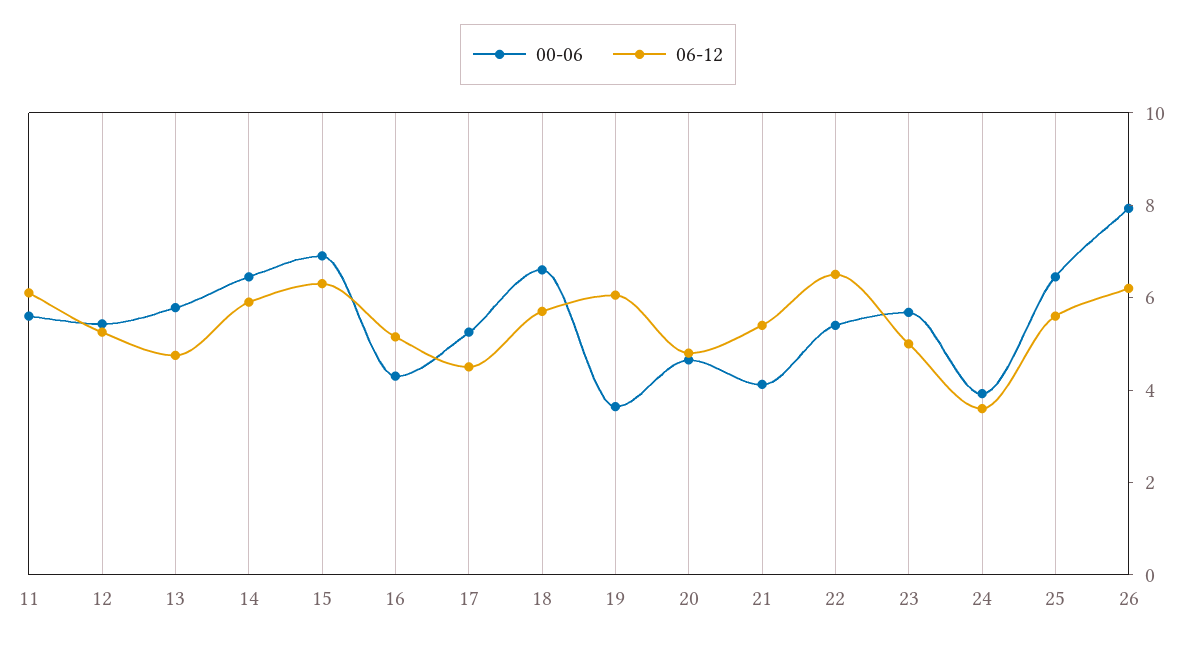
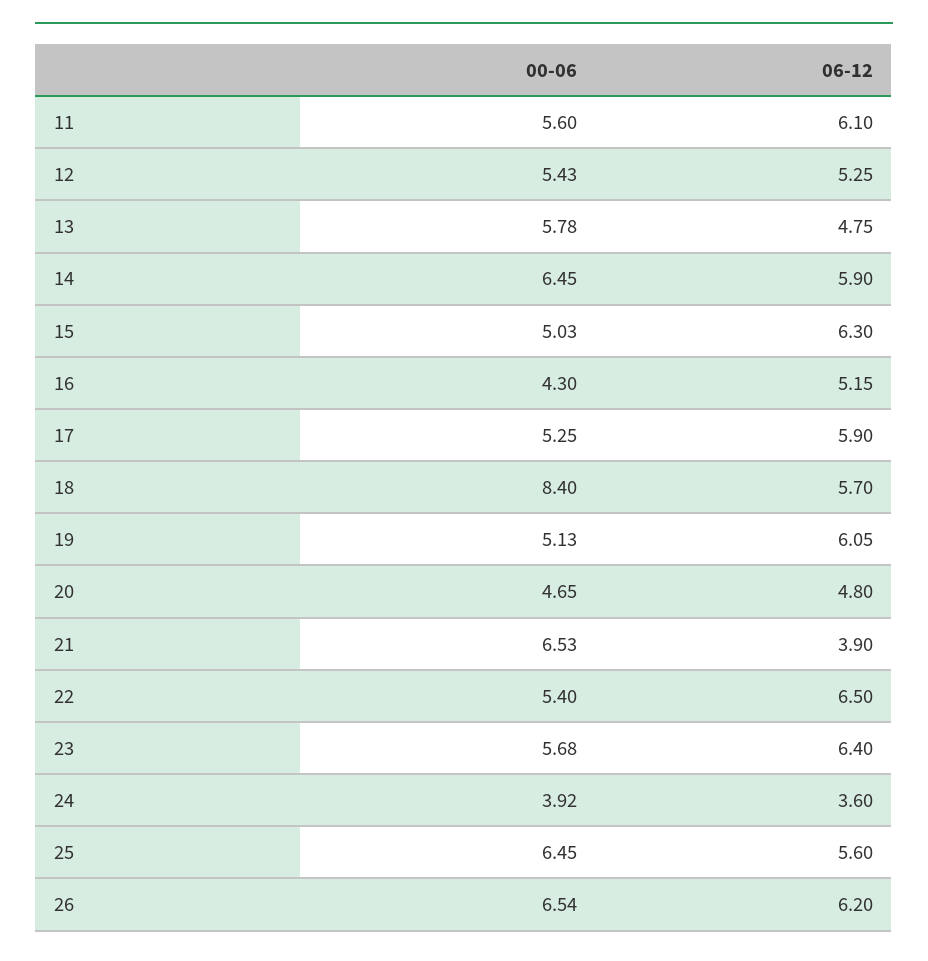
00-06, 15: 7 -> 5.03
06-12, 17: 4.5 -> 5.9
00-06, 18: 6.5 -> 8.4
00-06, 19: 3.5 -> 5.13
00-06, 21: 4 -> 6.53
06-12, 21: 5.5 -> 3.9
06-12, 23: 5 -> 6.4
00-06, 26: 8 -> 6.54

